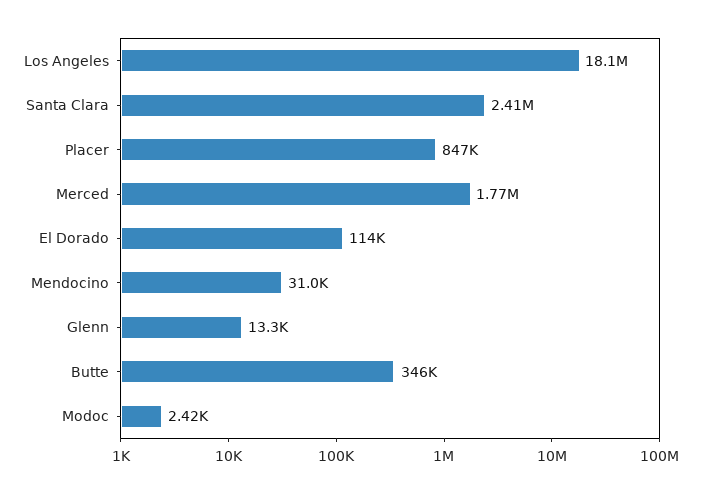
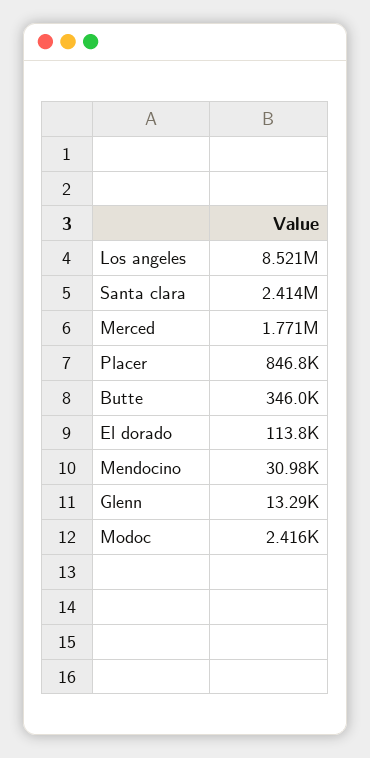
Los Angeles: 18100000 -> 8521000

